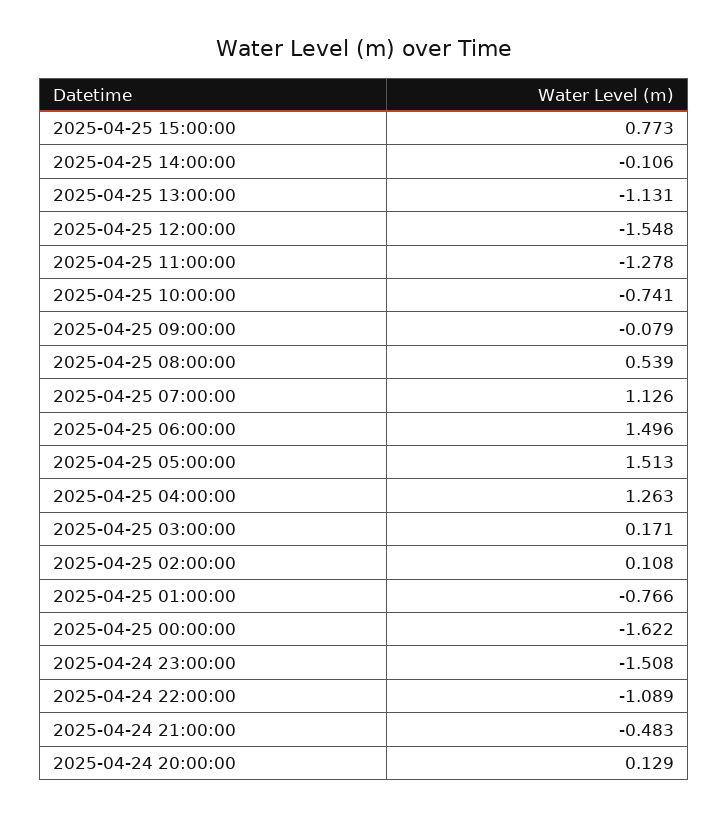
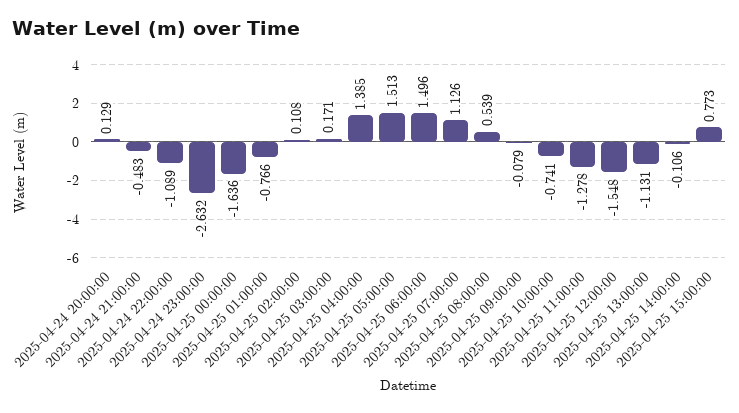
2025-04-25 04:00:00: 1.263 -> 1.385
2025-04-25 00:00:00: -1.622 -> -1.636
2025-04-24 23:00:00: -1.508 -> -2.632

